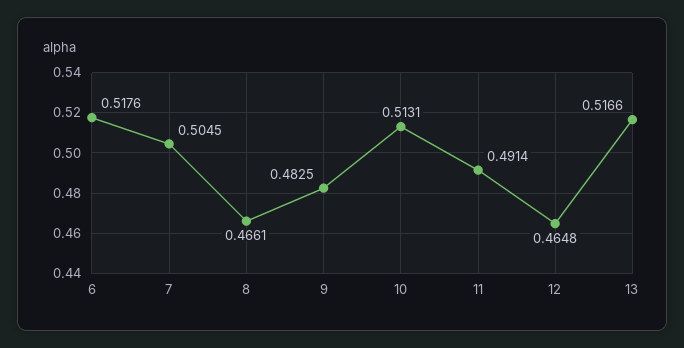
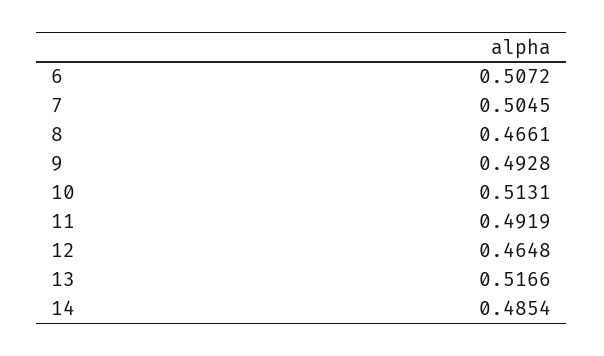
6: 0.5176 -> 0.5072
9: 0.4825 -> 0.4928
11: 0.4914 -> 0.4919
14: none -> 0.4854

